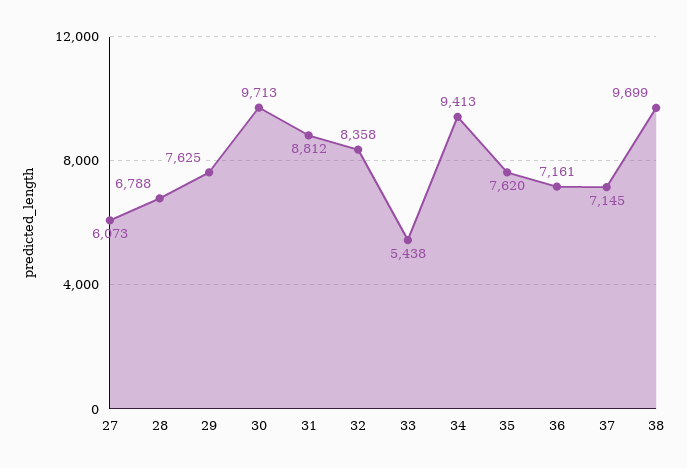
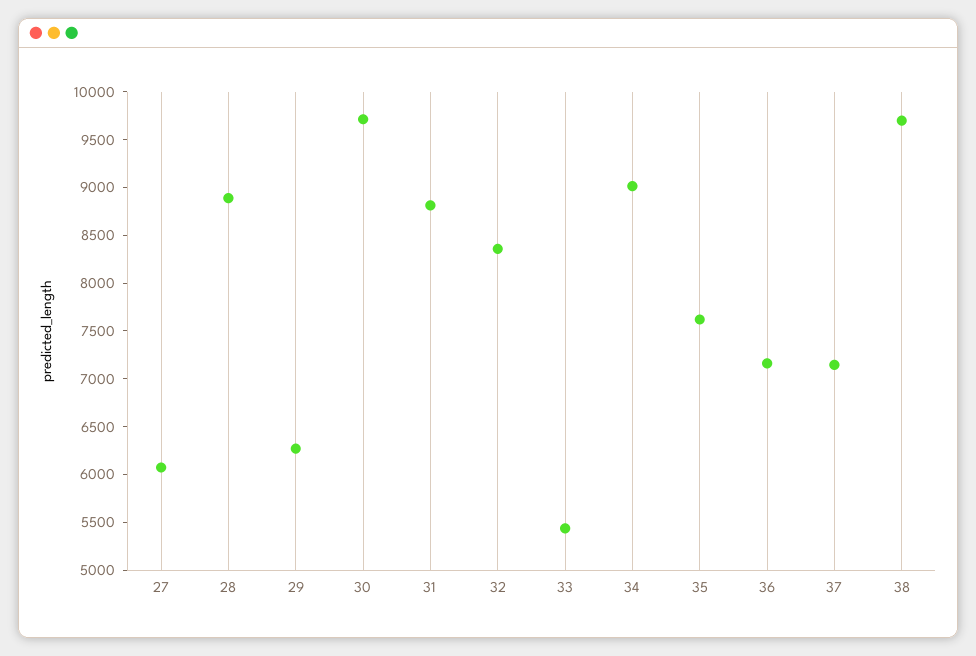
28: 6788 -> 8900
29: 7625 -> 6300
34: 9413 -> 9000

